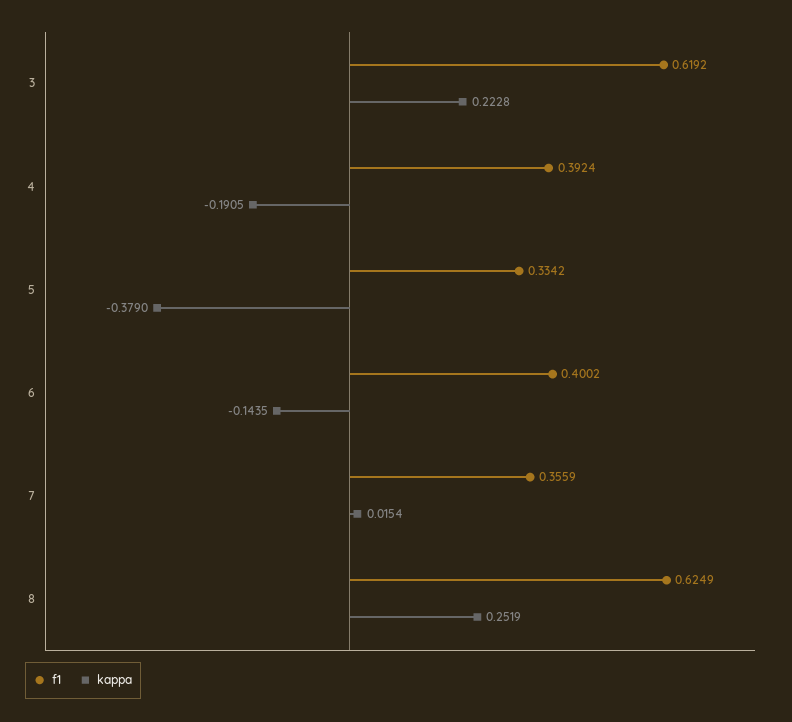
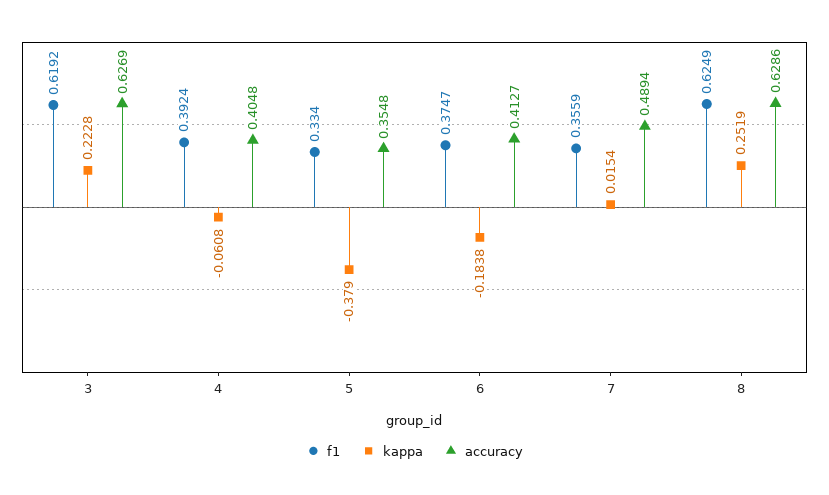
kappa, 4: -0.1905 -> -0.0608
f1, 5: 0.3342 -> 0.334
f1, 6: 0.4002 -> 0.3747
kappa, 6: -0.1435 -> -0.1838
accuracy, 3: none -> 0.6269
accuracy, 4: none -> 0.4048
accuracy, 5: none -> 0.3548
accuracy, 6: none -> 0.4127
accuracy, 7: none -> 0.4894
accuracy, 8: none -> 0.6286

